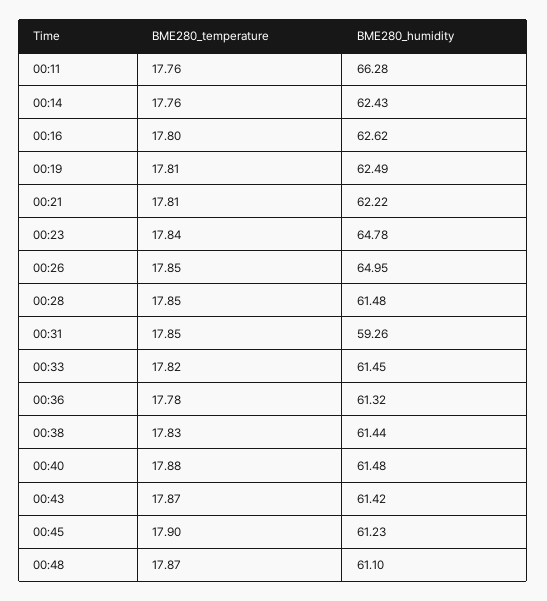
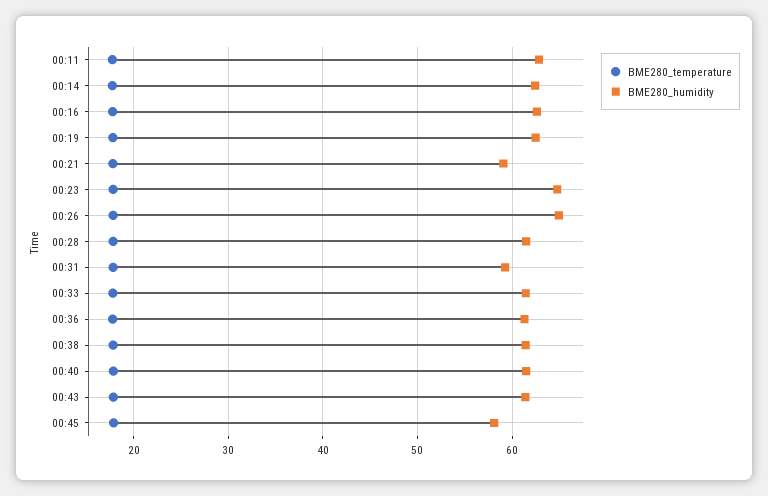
BME280_humidity, 00:11: 66.28 -> 63
BME280_humidity, 00:21: 62.22 -> 59
BME280_humidity, 00:45: 61.23 -> 58
BME280_temperature, 00:48: 17.87 -> none
BME280_humidity, 00:48: 61.1 -> none

